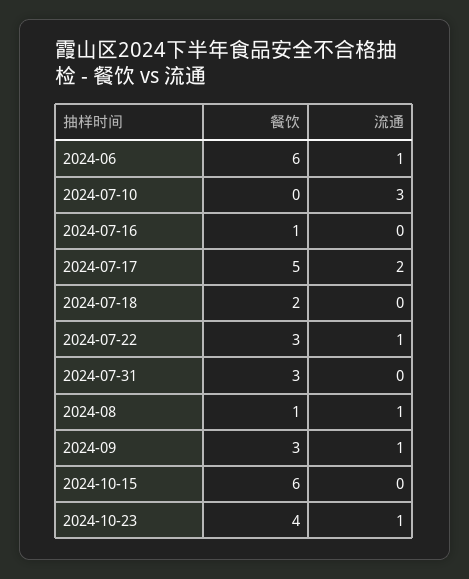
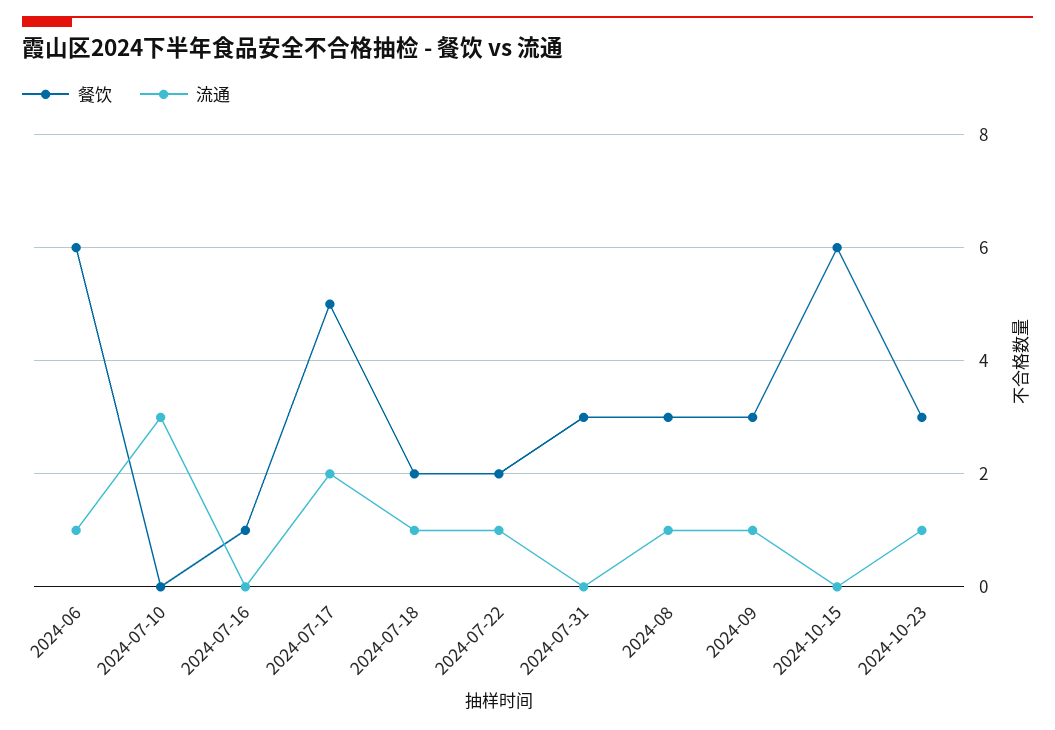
流通, 2024-07-18: 0 -> 1
餐饮, 2024-07-22: 3 -> 2
餐饮, 2024-08: 1 -> 3
餐饮, 2024-10-23: 4 -> 3

